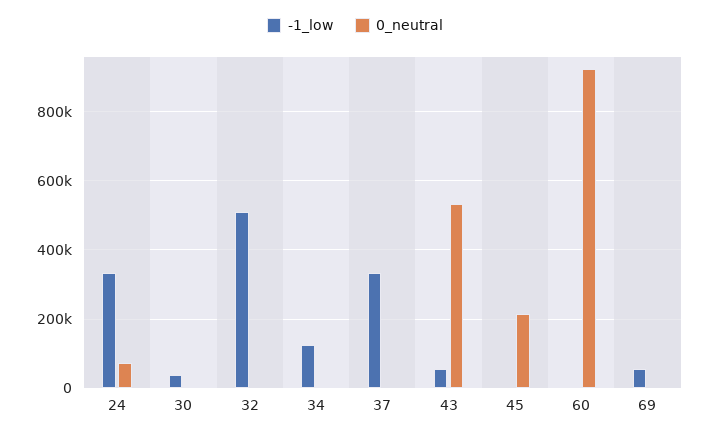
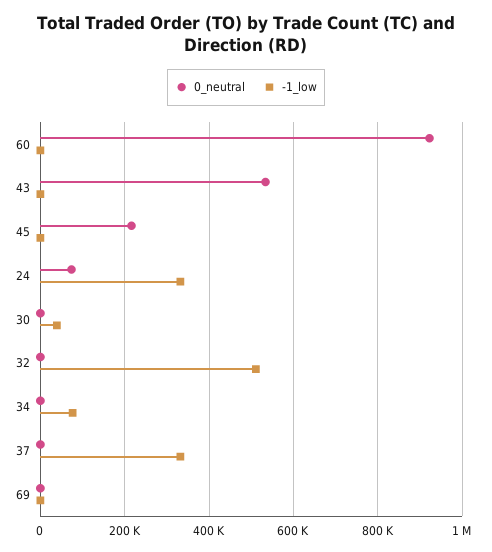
-1_low, 34: 120000 -> 80000
-1_low, 43: 60000 -> 0
-1_low, 69: 60000 -> 0

